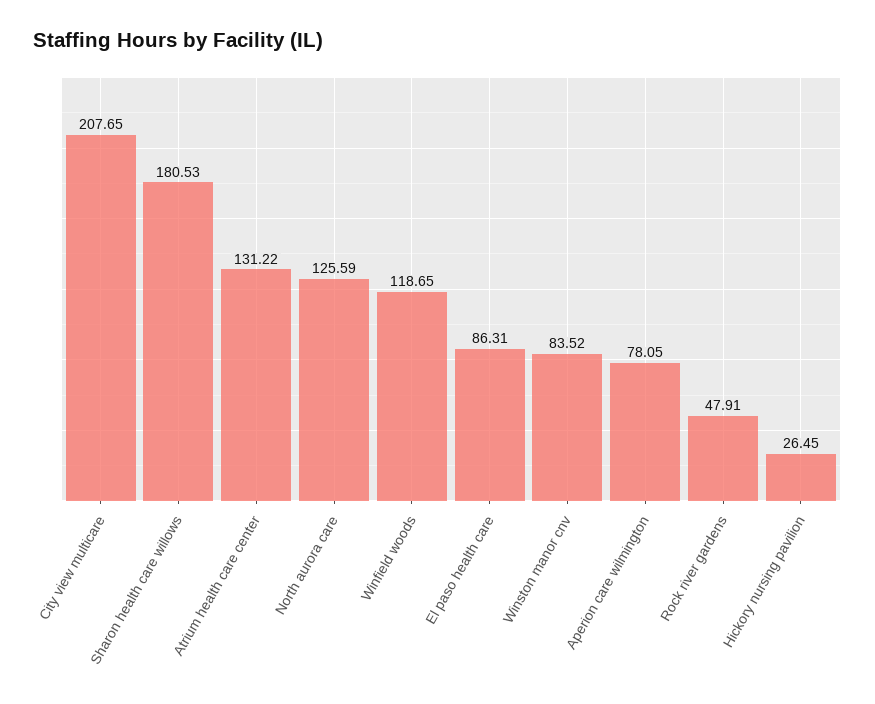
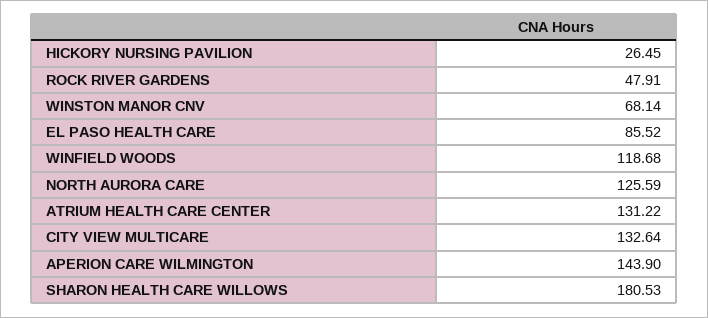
City view multicare: 207.65 -> 132.64
Winfield woods: 118.65 -> 118.68
El paso health care: 86.31 -> 85.52
Winston manor cnv: 83.52 -> 68.14
Aperion care wilmington: 78.05 -> 143.9

